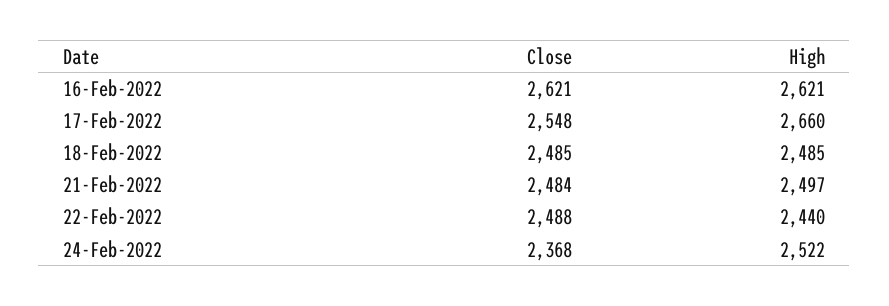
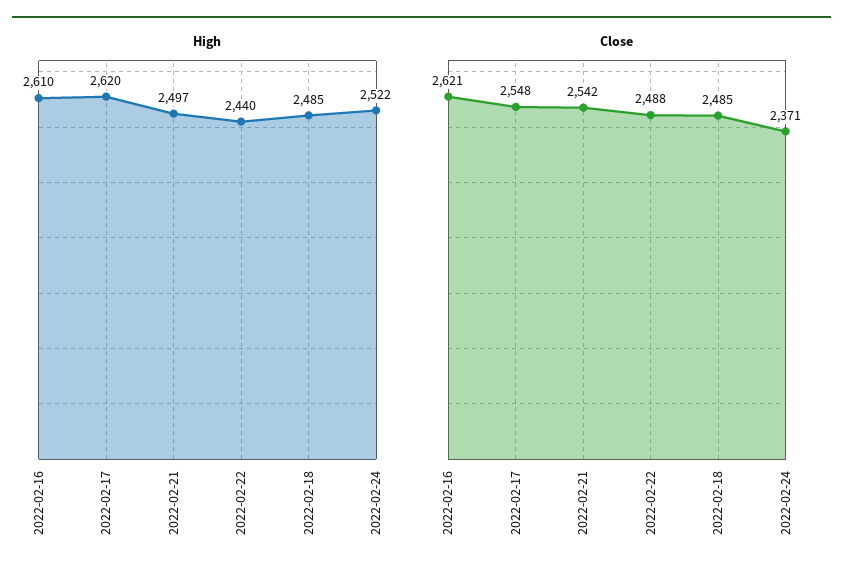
High, 16-Feb-2022: 2621 -> 2610
High, 17-Feb-2022: 2660 -> 2620
Close, 21-Feb-2022: 2484 -> 2542
Close, 24-Feb-2022: 2368 -> 2371

